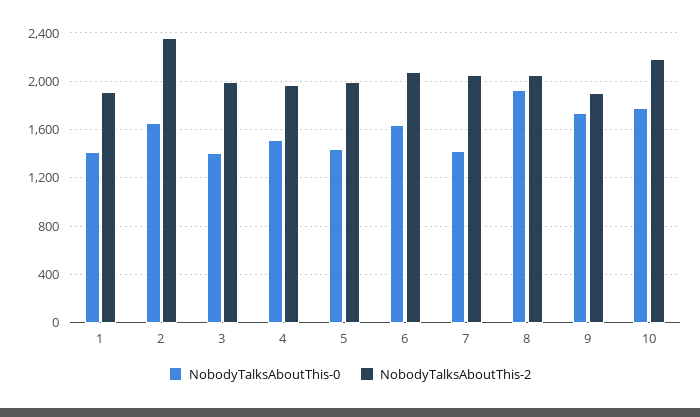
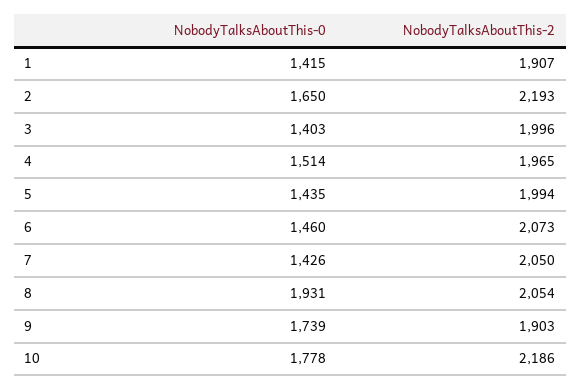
NobodyTalksAboutThis-2, 2: 2350 -> 2193
NobodyTalksAboutThis-0, 6: 1650 -> 1460

